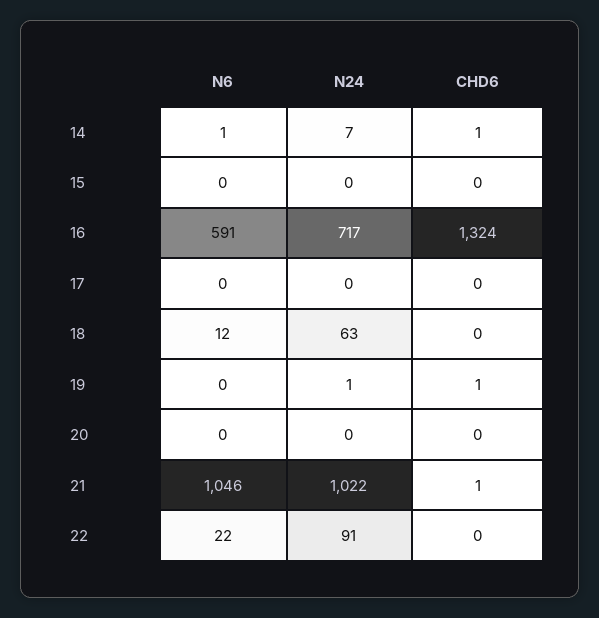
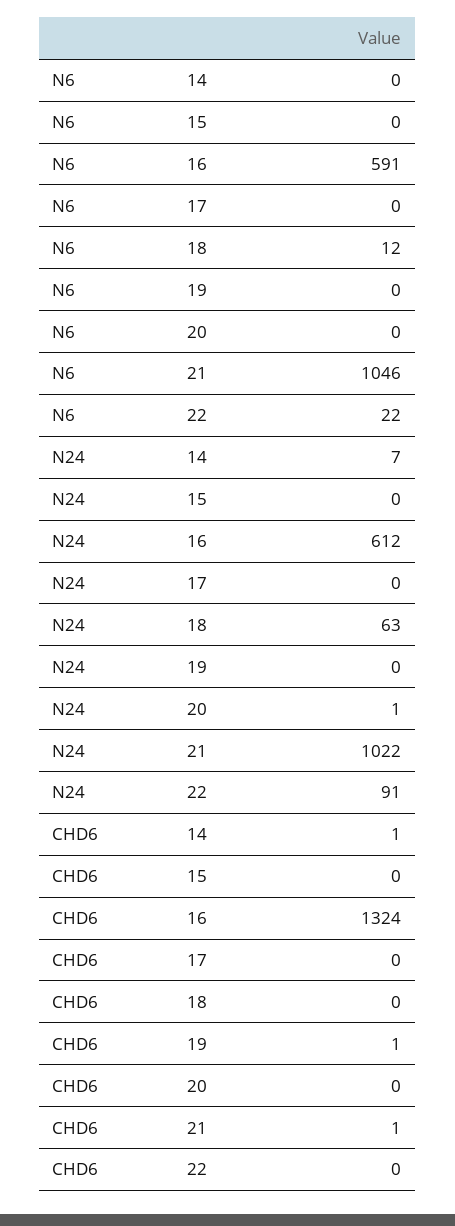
N6, 14: 1 -> 0
N24, 16: 717 -> 612
N24, 19: 1 -> 0
N24, 20: 0 -> 1

